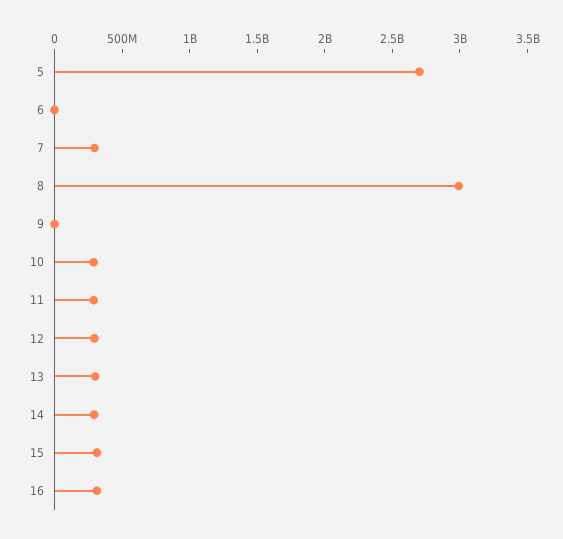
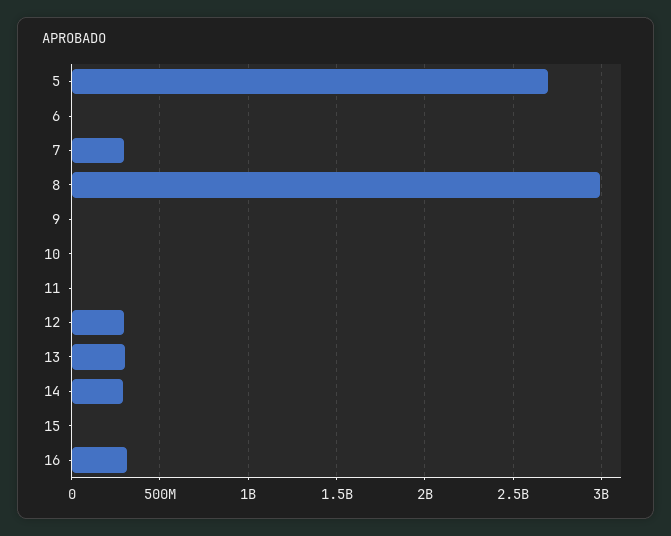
10: 300000000 -> 0
11: 300000000 -> 0
15: 300000000 -> 0

